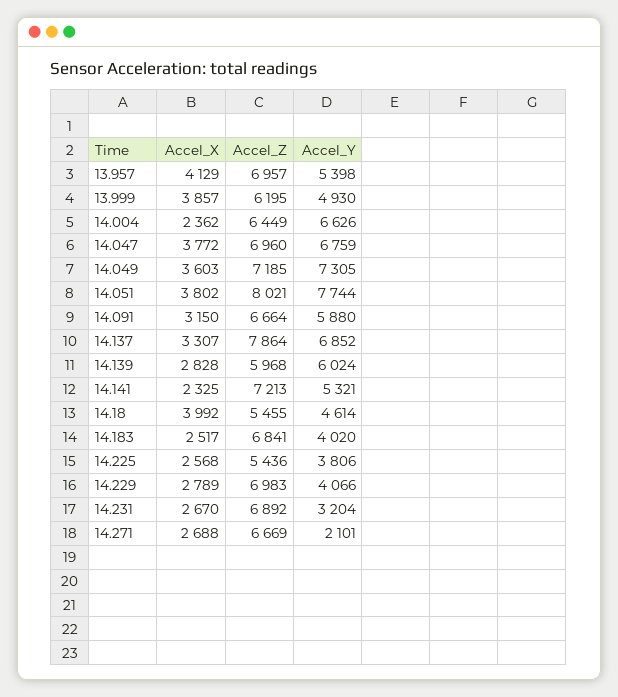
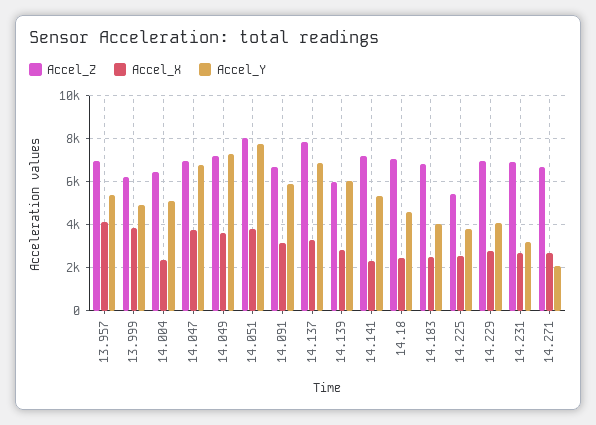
Accel_Y, 14.004: 6626 -> 5000
Accel_X, 14.18: 3992 -> 2500
Accel_Z, 14.18: 5455 -> 7000

